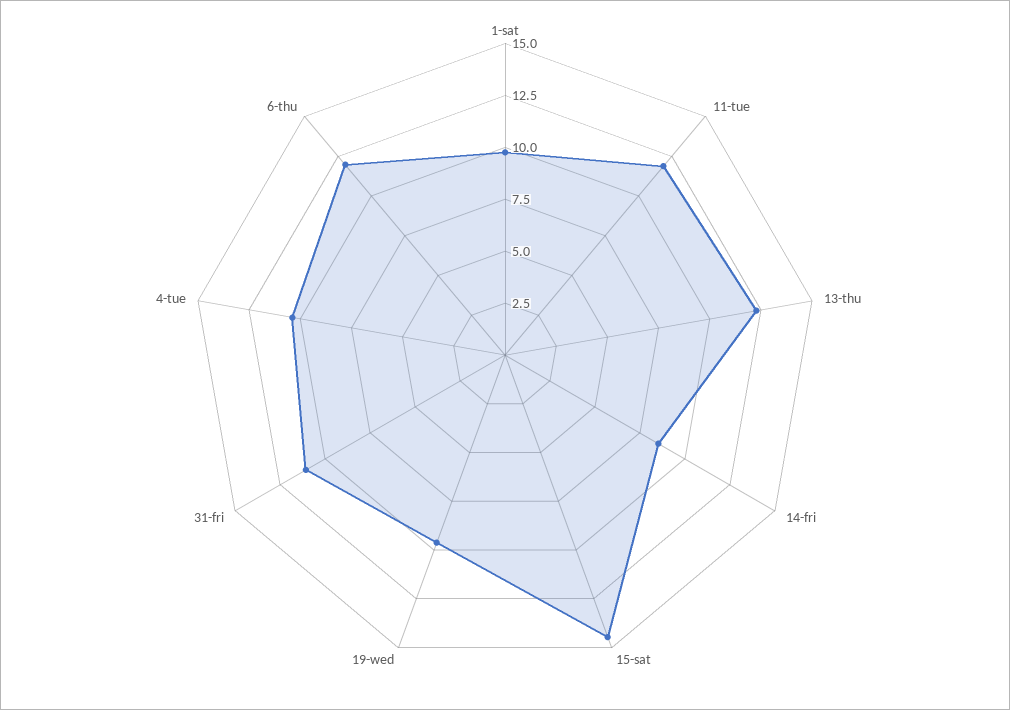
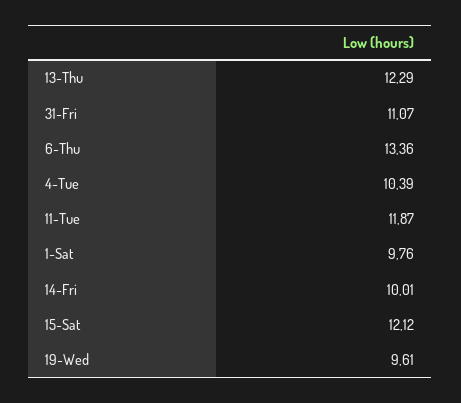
14-fri: 8.5 -> 10.01
15-sat: 14.5 -> 12.12
6-thu: 12 -> 13.36

